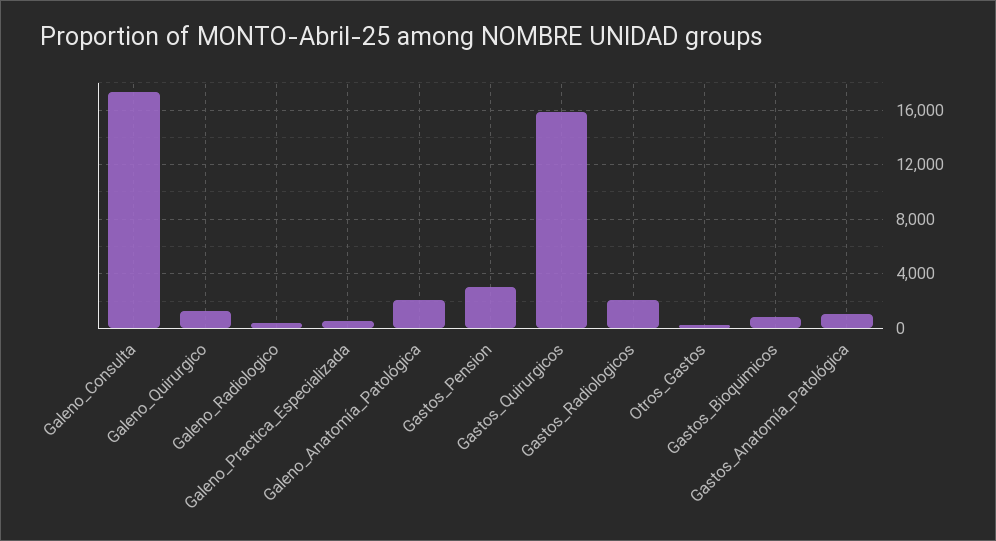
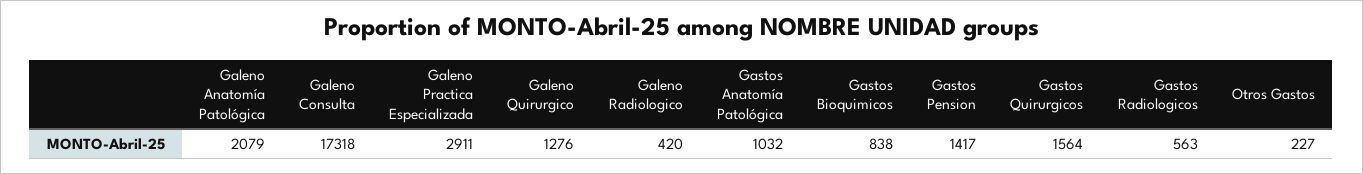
Galeno_Practica_Especializada: 500 -> 2911
Gastos_Pension: 3000 -> 1417
Gastos_Quirurgicos: 16000 -> 1564
Gastos_Radiologicos: 2000 -> 563

